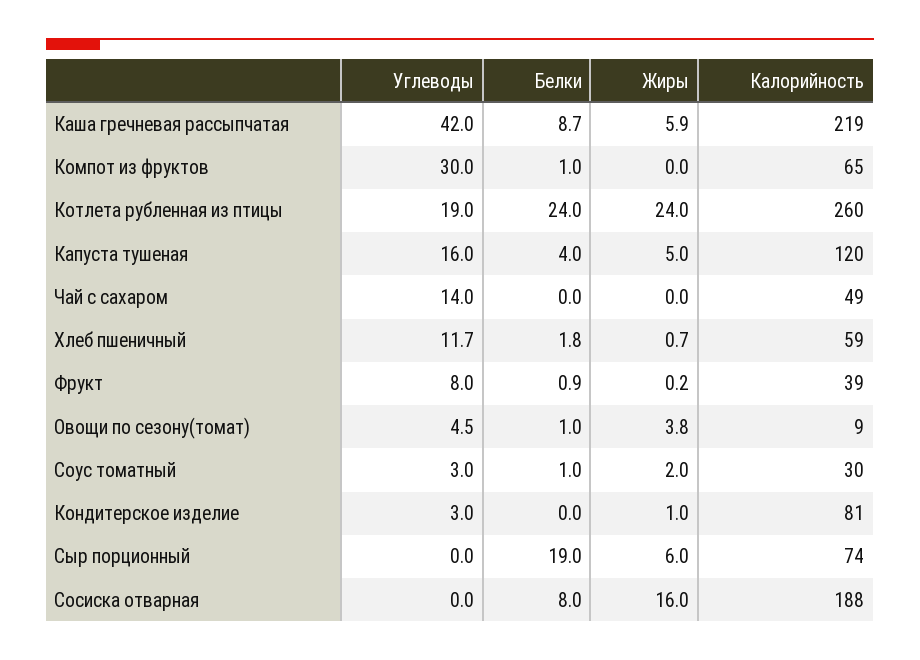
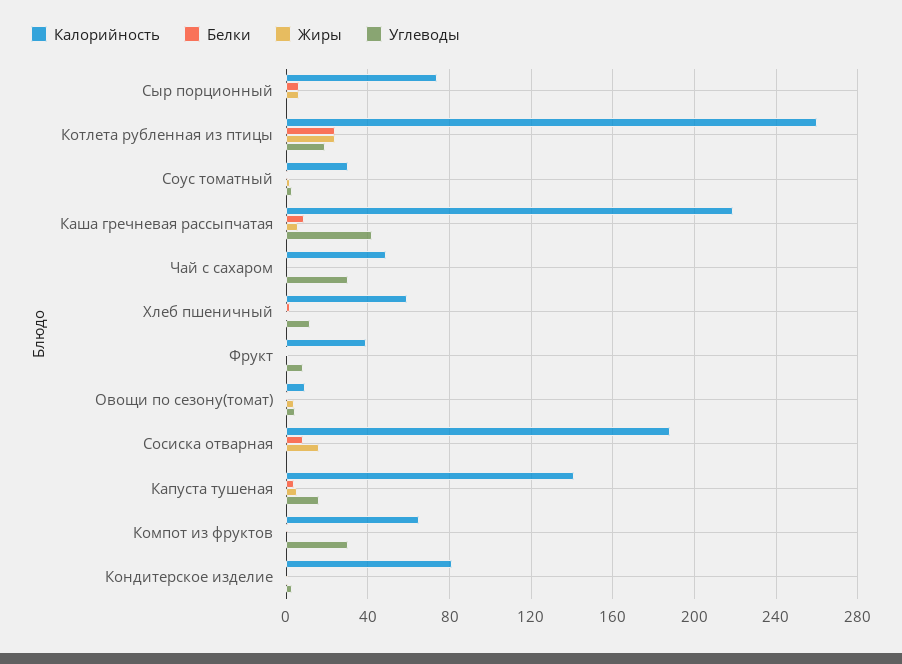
Калорийность, Капуста тушеная: 120 -> 140
Углеводы, Чай с сахаром: 14 -> 30
Белки, Сыр порционный: 19 -> 5

